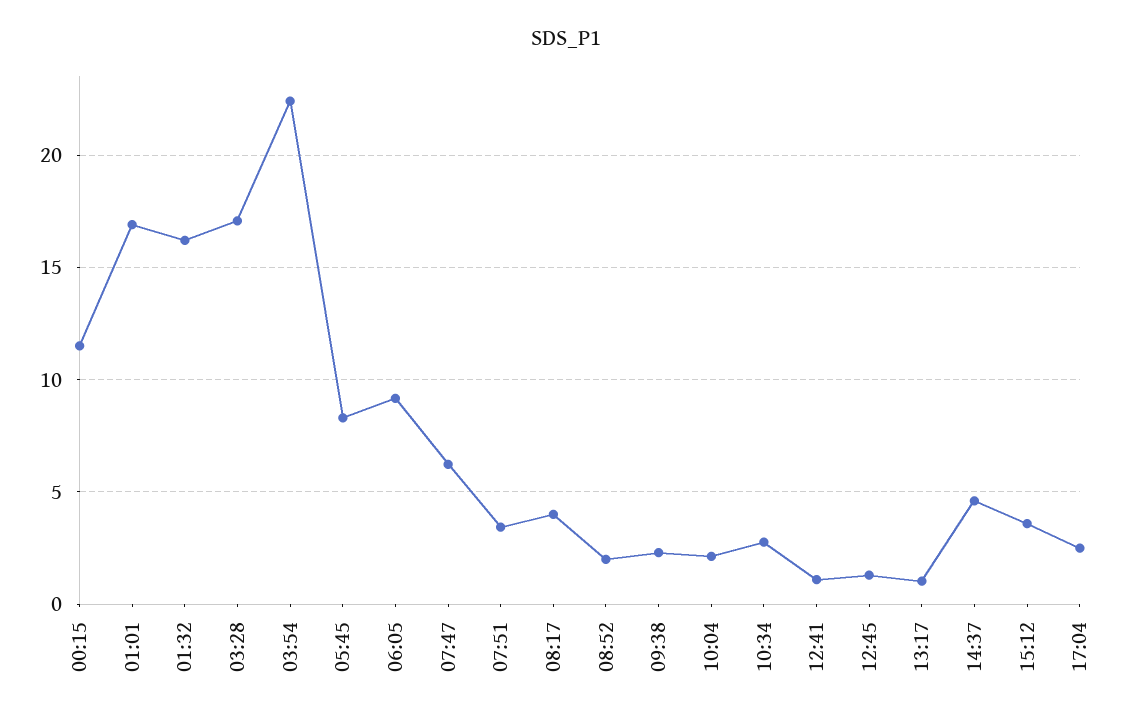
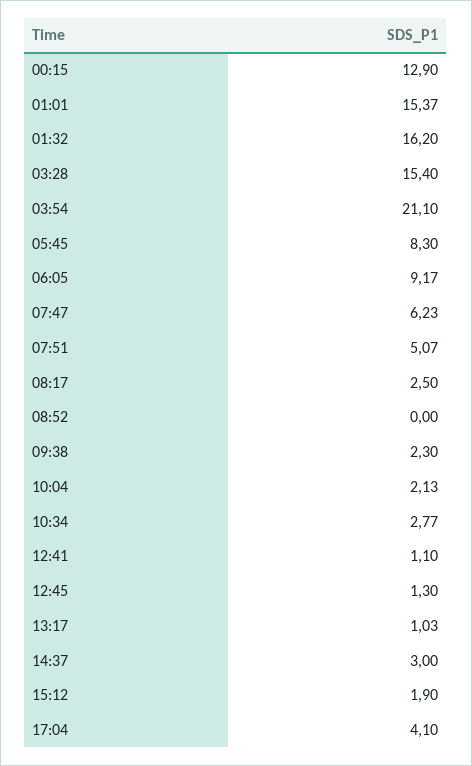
00:15: 11.5 -> 12.9
01:01: 17 -> 15.37
03:28: 17 -> 15.4
03:54: 22.5 -> 21.1
07:51: 3.5 -> 5.07
08:17: 4 -> 2.5
08:52: 2 -> 0
14:37: 4.5 -> 3
15:12: 3.5 -> 1.9
17:04: 2.5 -> 4.1

